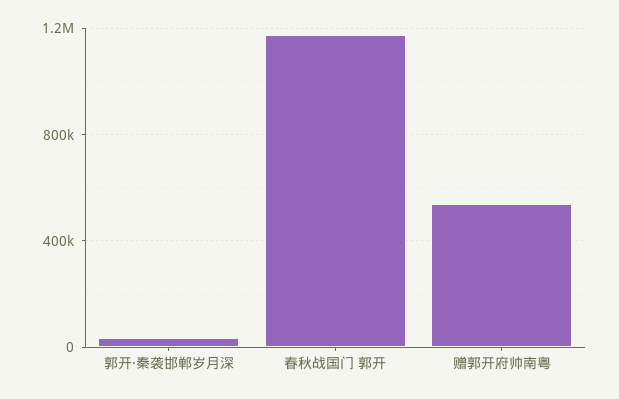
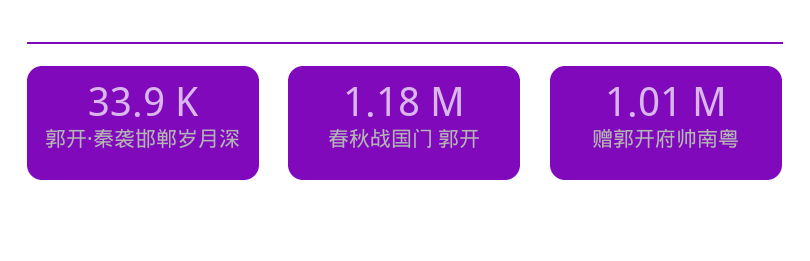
赠郭开府帅南粤: 550000 -> 1010000

